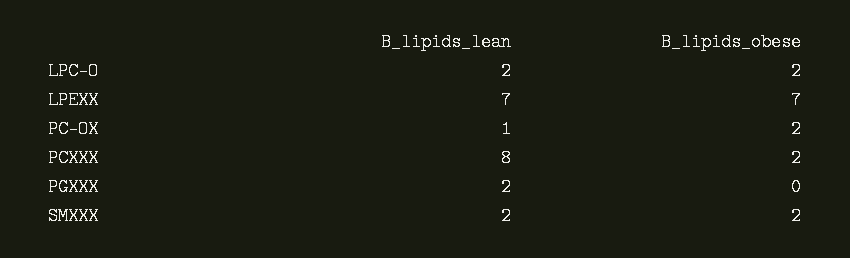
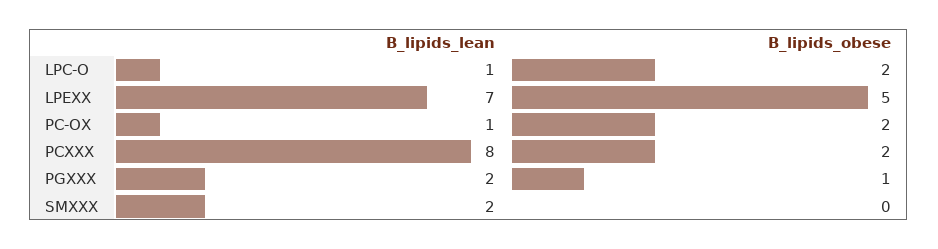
B_lipids_lean, LPC-O: 2 -> 1
B_lipids_obese, LPEXX: 7 -> 5
B_lipids_obese, PGXXX: 0 -> 1
B_lipids_obese, SMXXX: 2 -> 0

